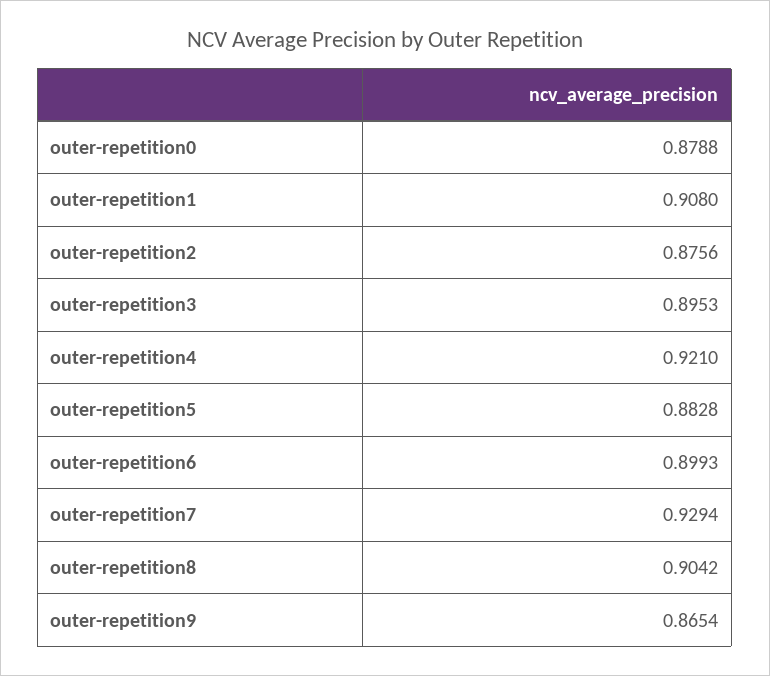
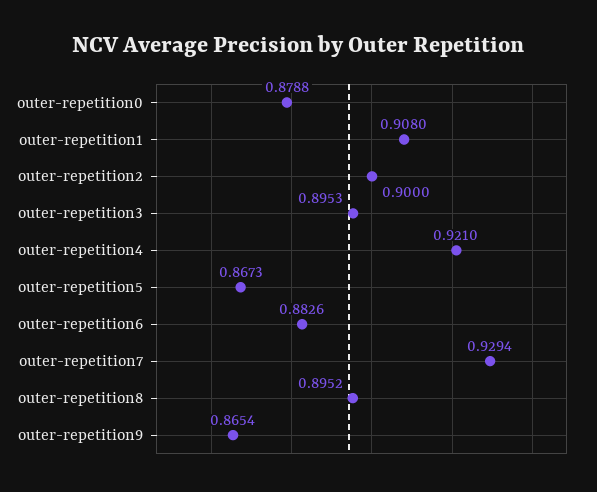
outer-repetition2: 0.8756 -> 0.9
outer-repetition5: 0.8828 -> 0.8673
outer-repetition6: 0.8993 -> 0.8826
outer-repetition8: 0.9042 -> 0.8952

